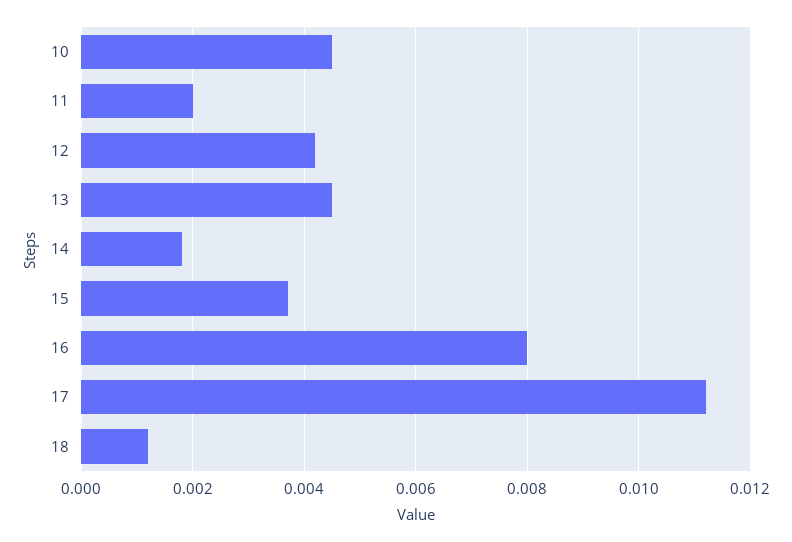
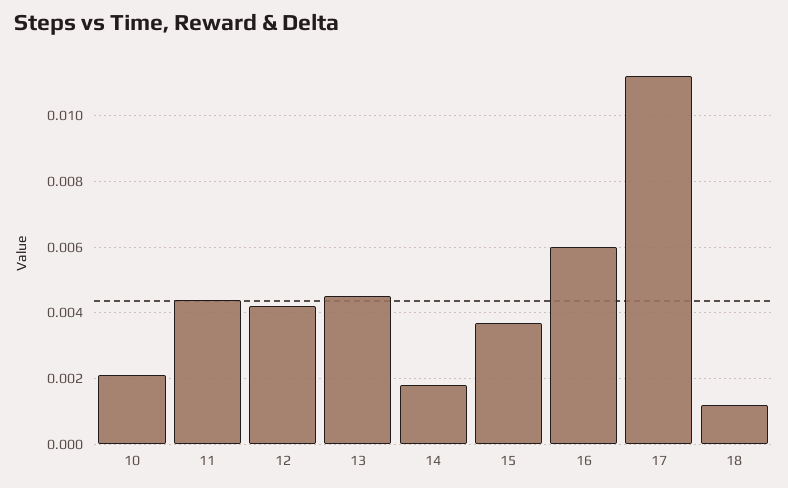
10: 0.0045 -> 0.002
11: 0.002 -> 0.0045
16: 0.008 -> 0.006

